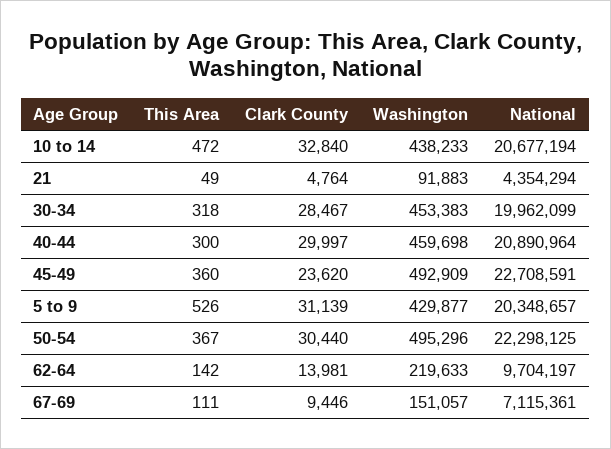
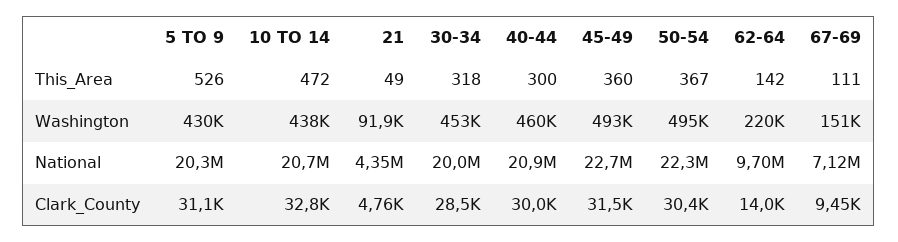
Clark County, 45-49: 23620 -> 31500

